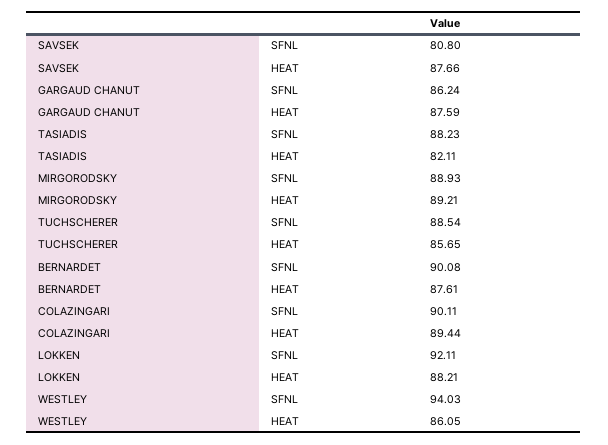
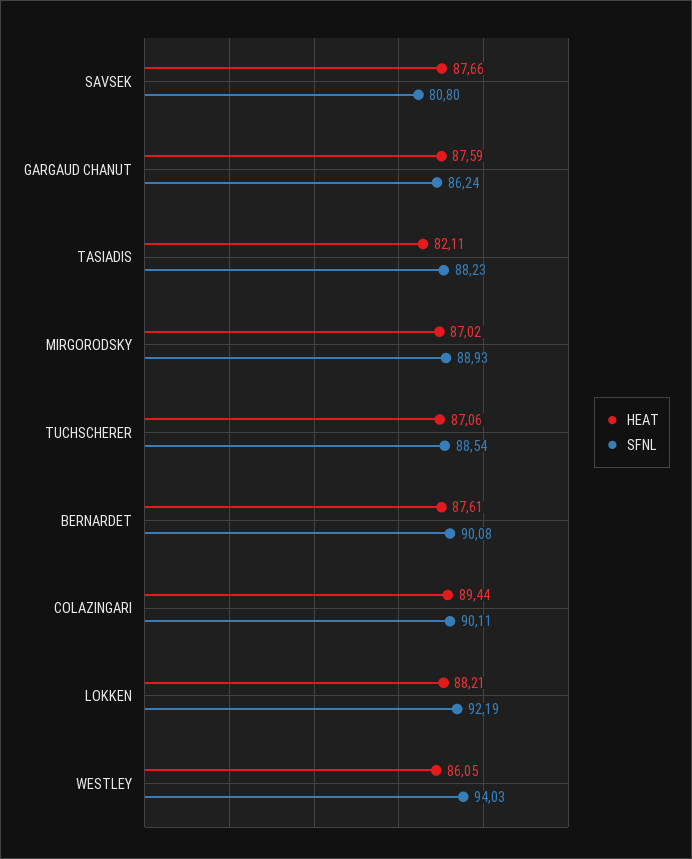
HEAT, MIRGORODSKY: 89.21 -> 87.02
HEAT, TUCHSCHERER: 85.65 -> 87.06
SFNL, LOKKEN: 92.11 -> 92.19

